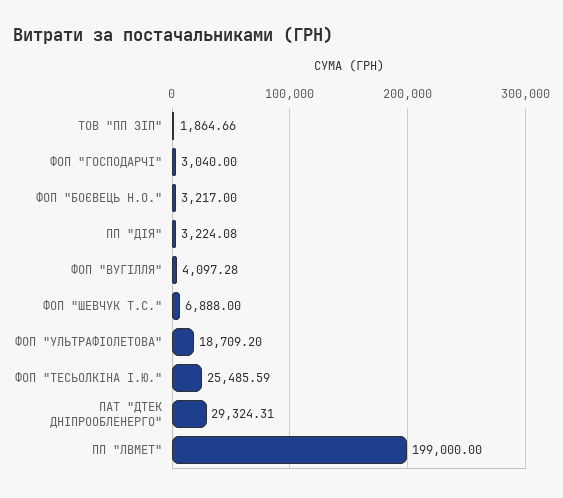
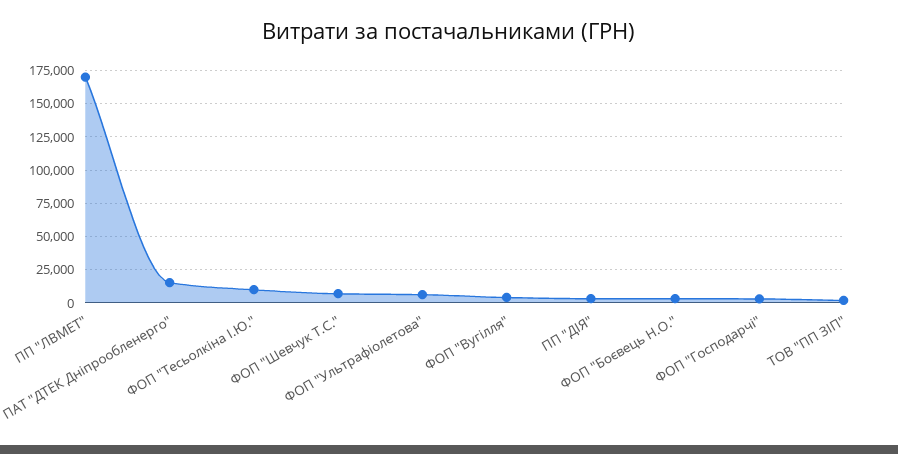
ФОП "УЛЬТРАФІОЛЕТОВА": 18709.2 -> 5000
ФОП "ТЕСЬОЛКІНА І.Ю.": 25485.59 -> 10000
ПАТ "ДТЕК ДНІПРООБЛЕНЕРГО": 29324.31 -> 15000
ПП "ЛВМЕТ": 199000 -> 170000

